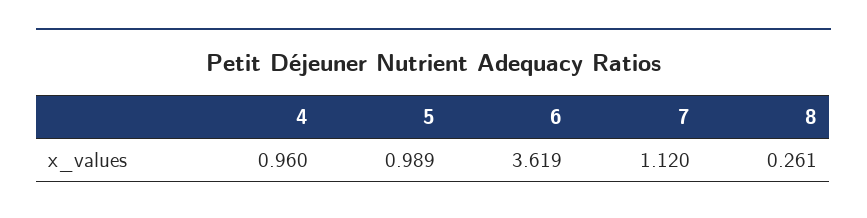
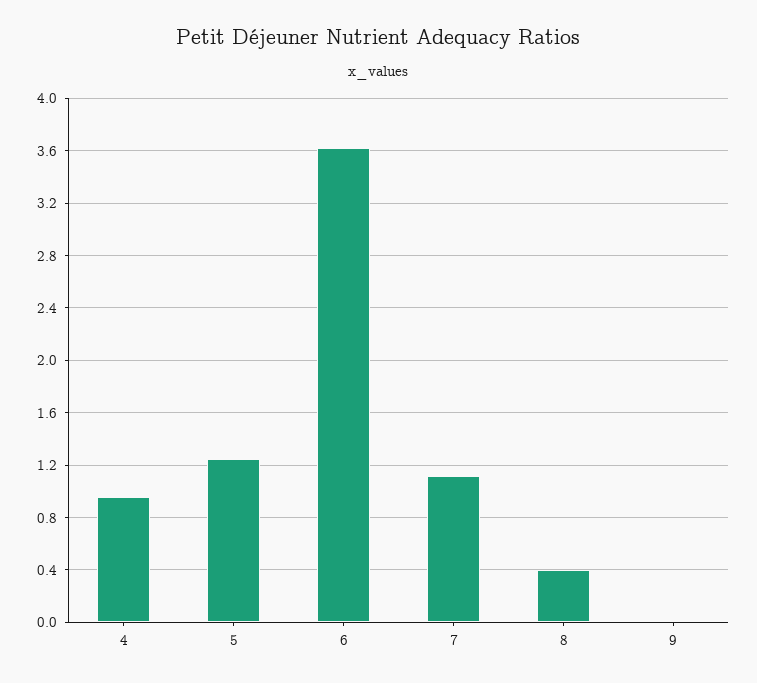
5: 0.989 -> 1.25
8: 0.261 -> 0.4
9: none -> 0

